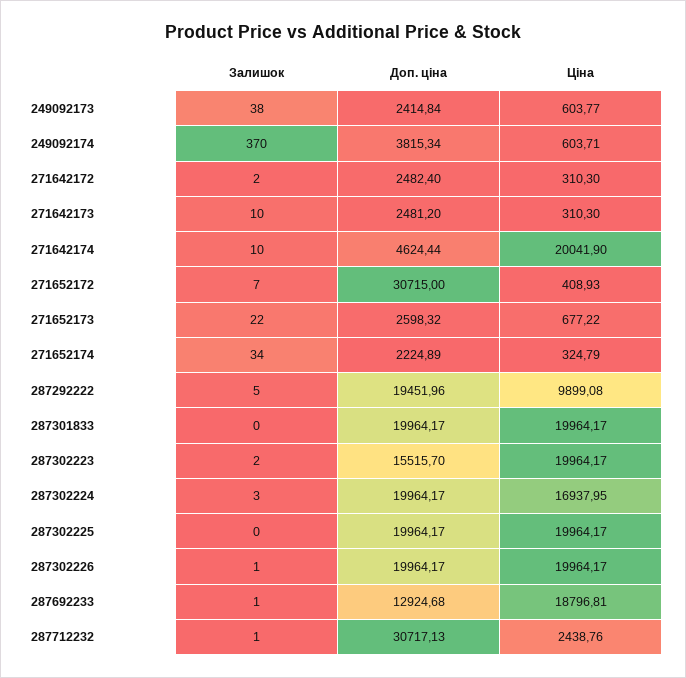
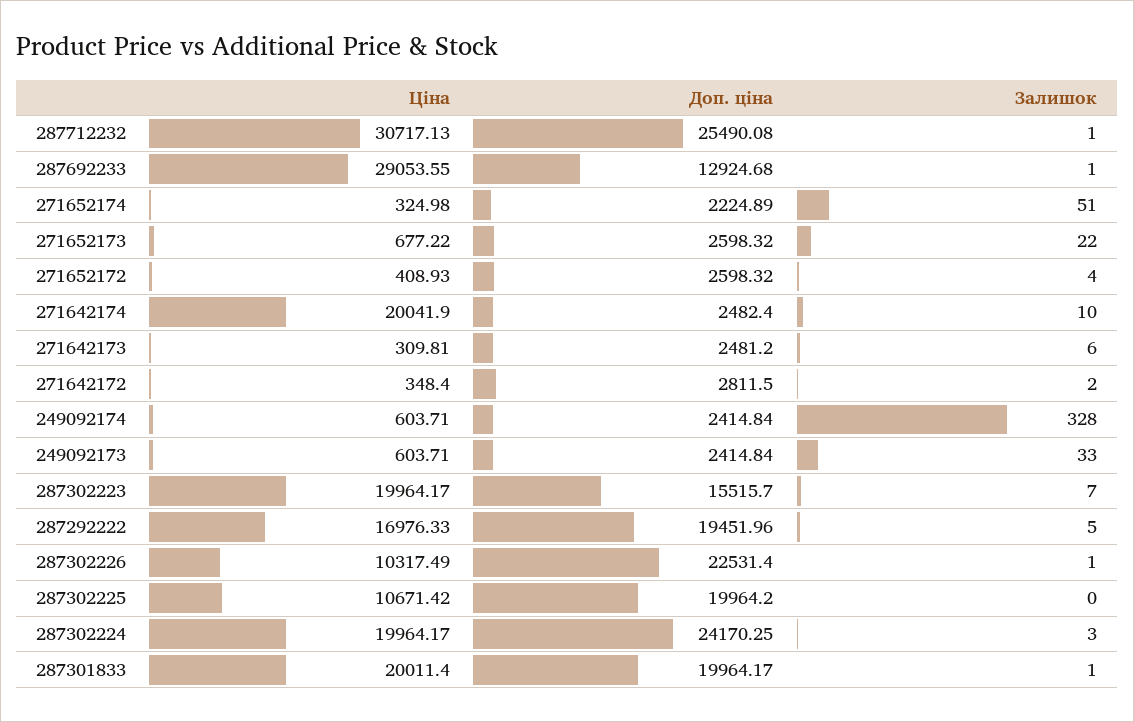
Залишок, 249092173: 38 -> 33
Ціна, 249092173: 603.77 -> 603.71
Залишок, 249092174: 370 -> 328
Доп. ціна, 249092174: 3815.34 -> 2414.84
Доп. ціна, 271642172: 2482.4 -> 2811.5
Ціна, 271642172: 310.3 -> 348.4
Залишок, 271642173: 10 -> 6
Ціна, 271642173: 310.3 -> 309.81
Доп. ціна, 271642174: 4624.44 -> 2482.4
Залишок, 271652172: 7 -> 4
Доп. ціна, 271652172: 30715 -> 2598.32
Залишок, 271652174: 34 -> 51
Ціна, 271652174: 324.79 -> 324.98
Ціна, 287292222: 9899.08 -> 16976.33
Залишок, 287301833: 0 -> 1
Ціна, 287301833: 19964.17 -> 20011.4
Залишок, 287302223: 2 -> 7
Доп. ціна, 287302224: 19964.17 -> 24170.25
Ціна, 287302224: 16937.95 -> 19964.17
Доп. ціна, 287302225: 19964.17 -> 19964.2
Ціна, 287302225: 19964.17 -> 10671.42
Доп. ціна, 287302226: 19964.17 -> 22531.4
Ціна, 287302226: 19964.17 -> 10317.49
Ціна, 287692233: 18796.81 -> 29053.55
Доп. ціна, 287712232: 30717.13 -> 25490.08
Ціна, 287712232: 2438.76 -> 30717.13

